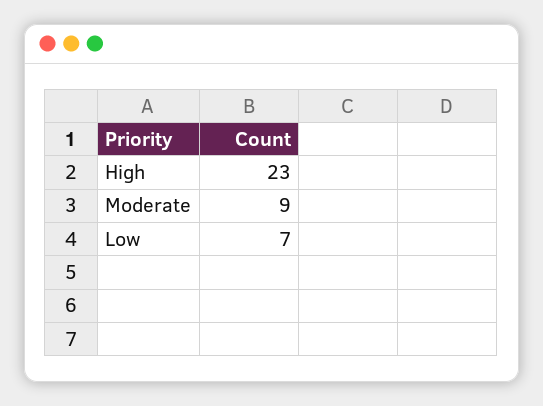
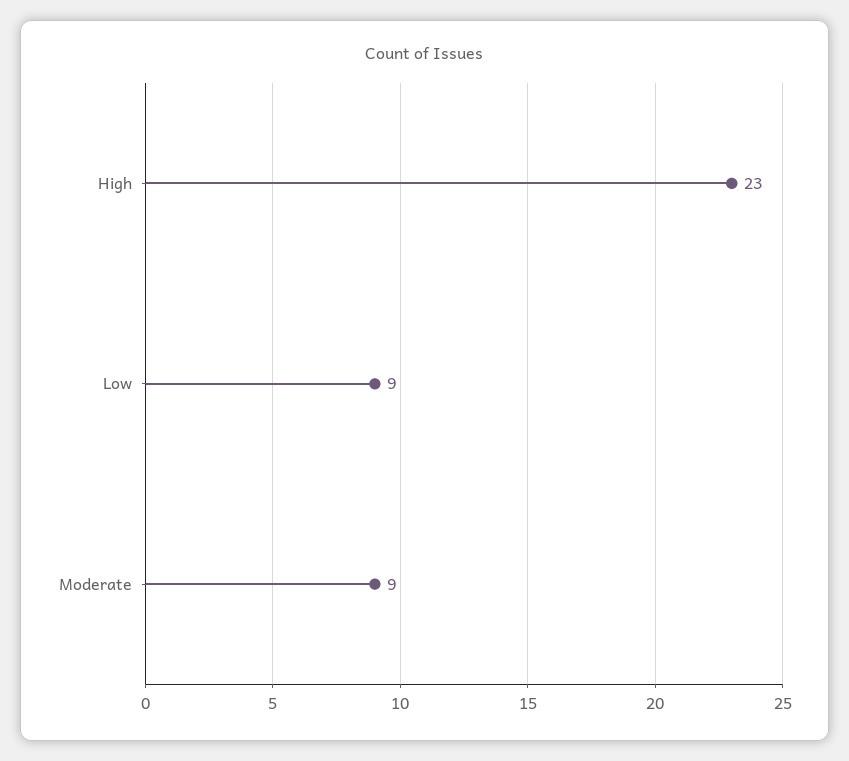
Low: 7 -> 9

